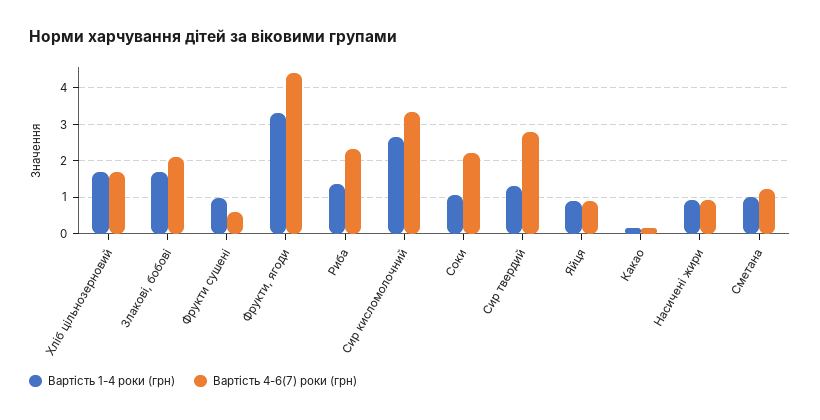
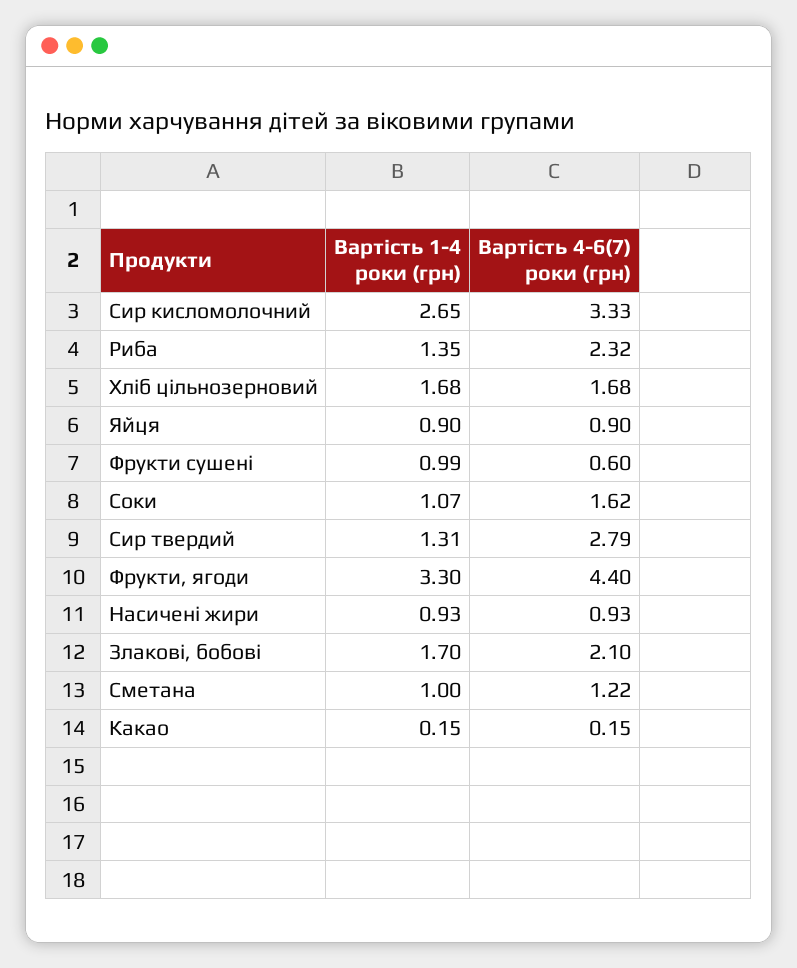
Вартість 4-6(7) роки (грн), Соки: 2.2 -> 1.62

